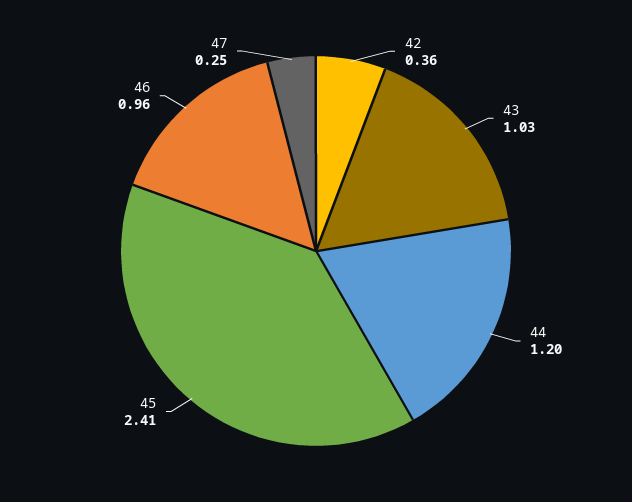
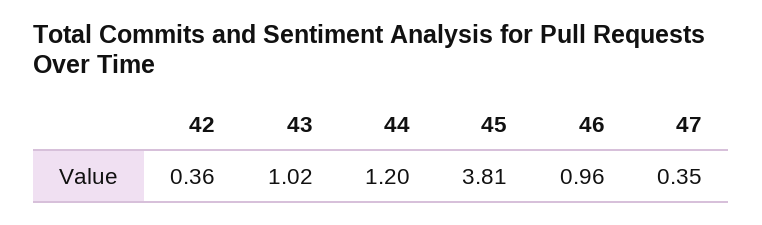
43: 1.03 -> 1.02
45: 2.41 -> 3.81
47: 0.25 -> 0.35

